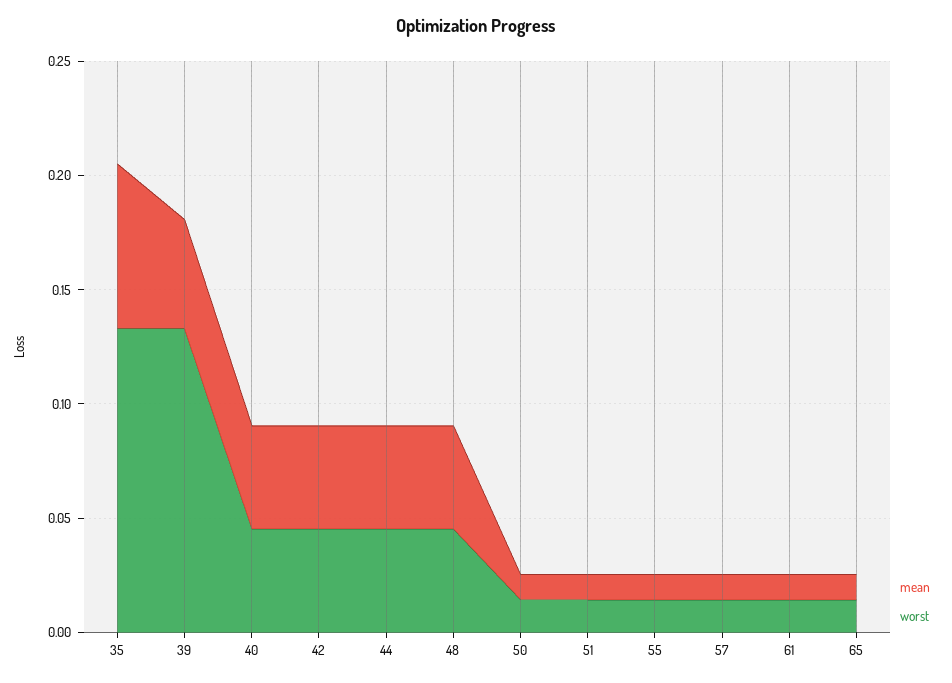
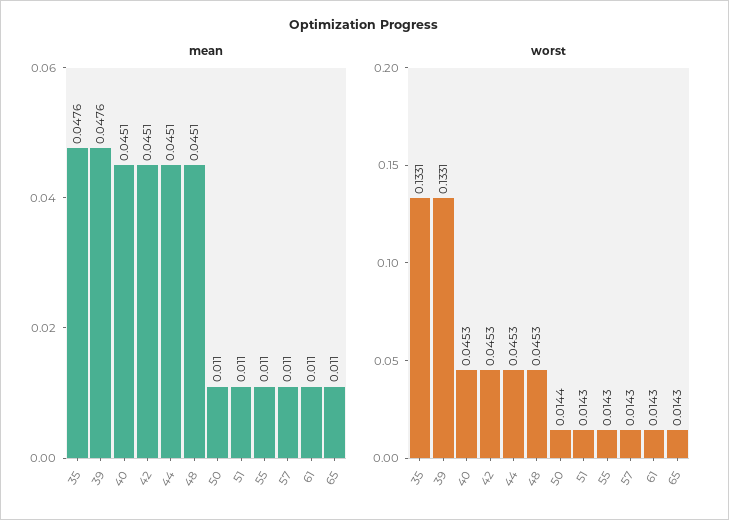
mean, 35: 0.07 -> 0.0476

